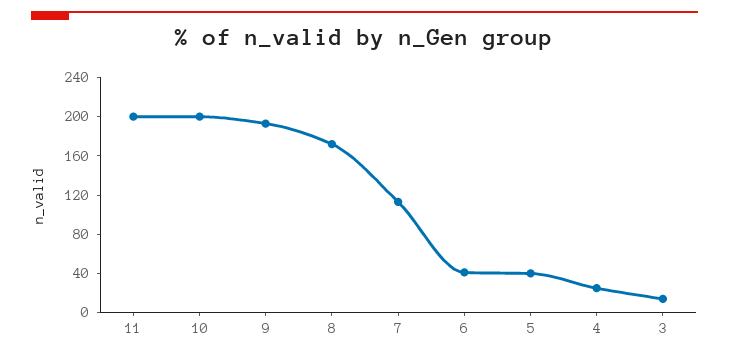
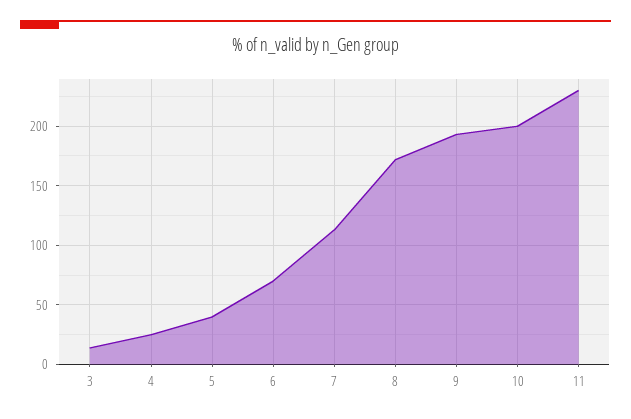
11: 200 -> 230
6: 40 -> 70

